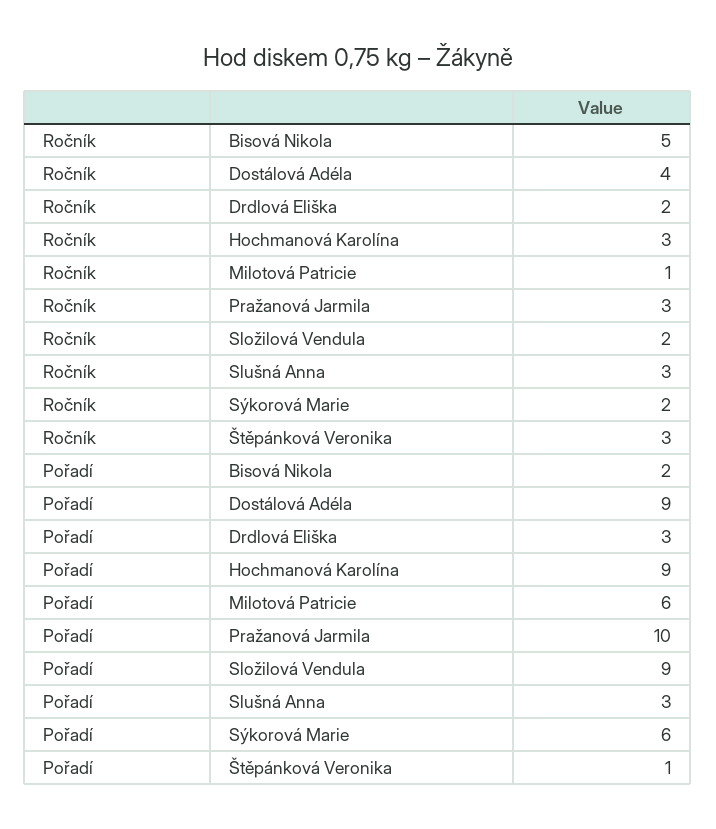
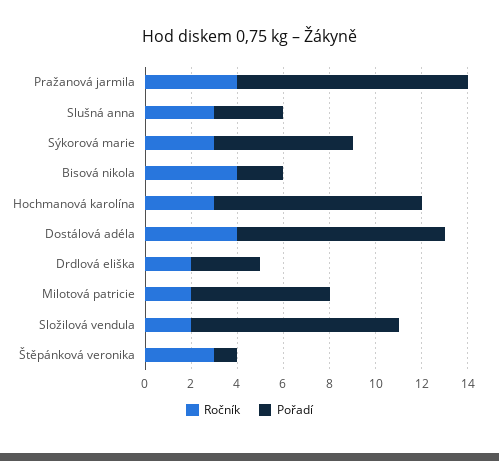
Ročník, Bisová Nikola: 5 -> 4
Ročník, Milotová Patricie: 1 -> 2
Ročník, Pražanová Jarmila: 3 -> 4
Ročník, Sýkorová Marie: 2 -> 3

